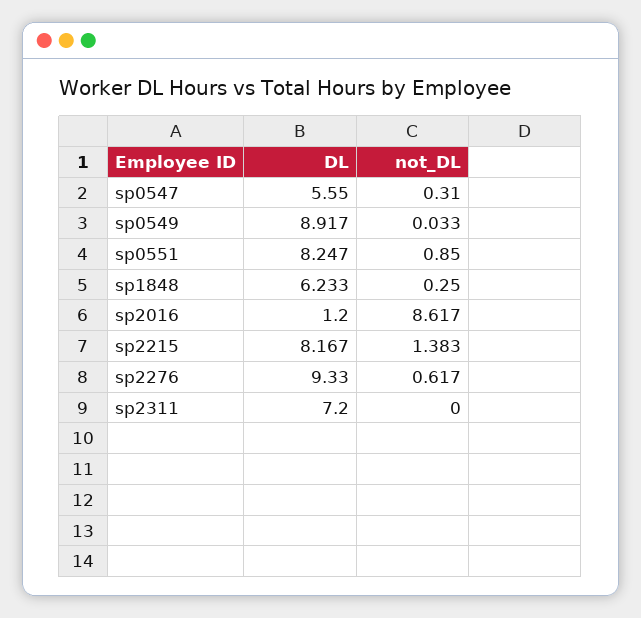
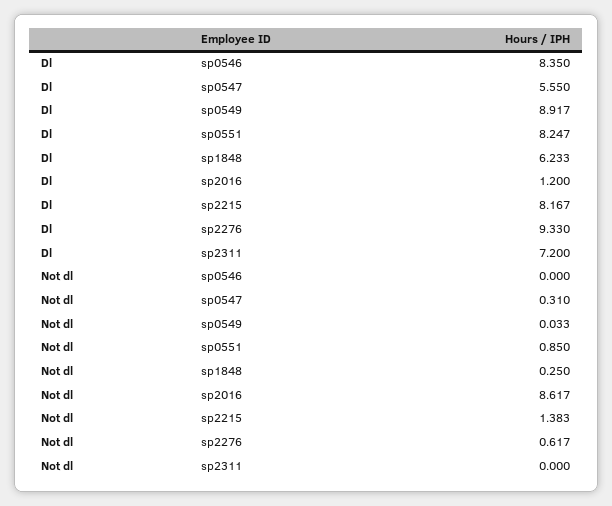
DL, sp0546: none -> 8.35
not_DL, sp0546: none -> 0

